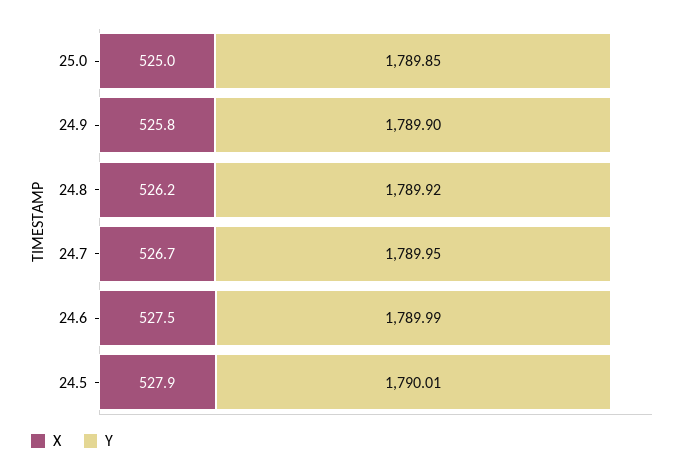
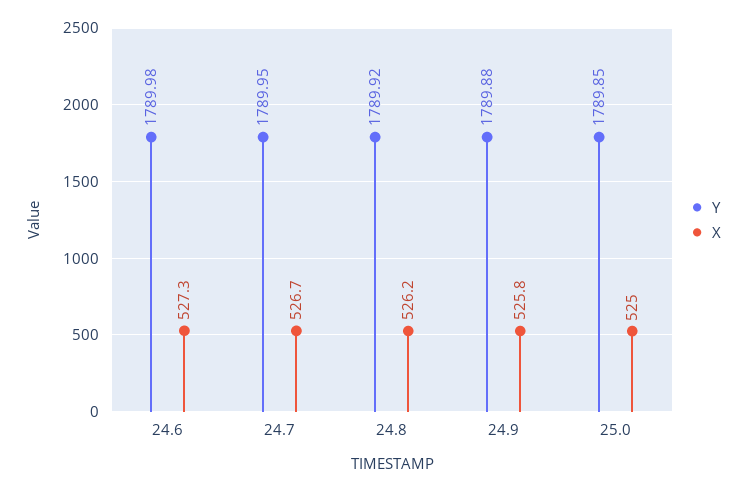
Y, 24.9: 1789.9 -> 1789.88
X, 24.6: 527.5 -> 527.3
Y, 24.6: 1789.99 -> 1789.98
X, 24.5: 527.9 -> none
Y, 24.5: 1790.01 -> none

